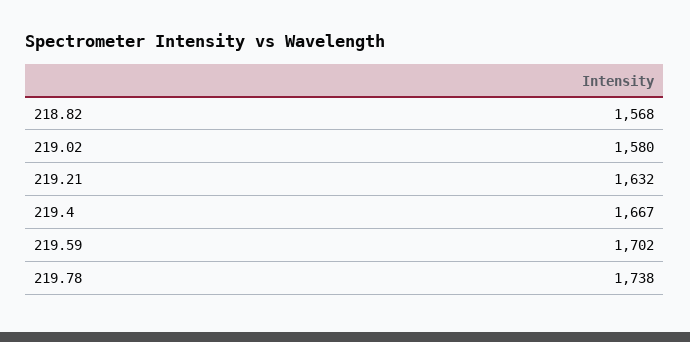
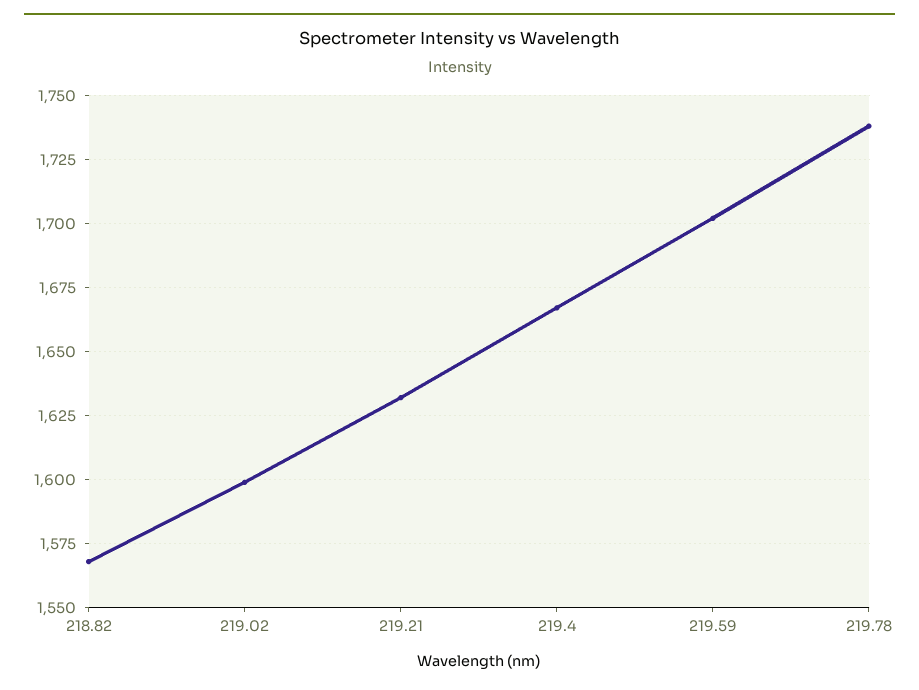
219.02: 1580 -> 1600

